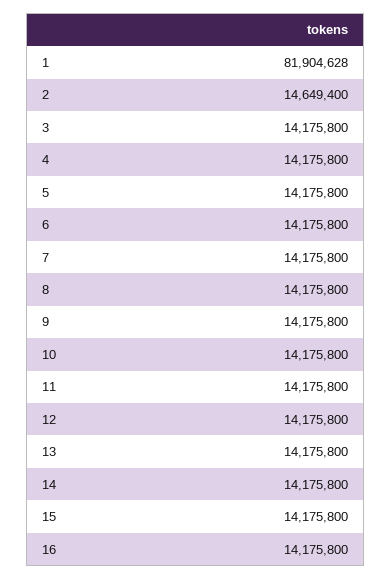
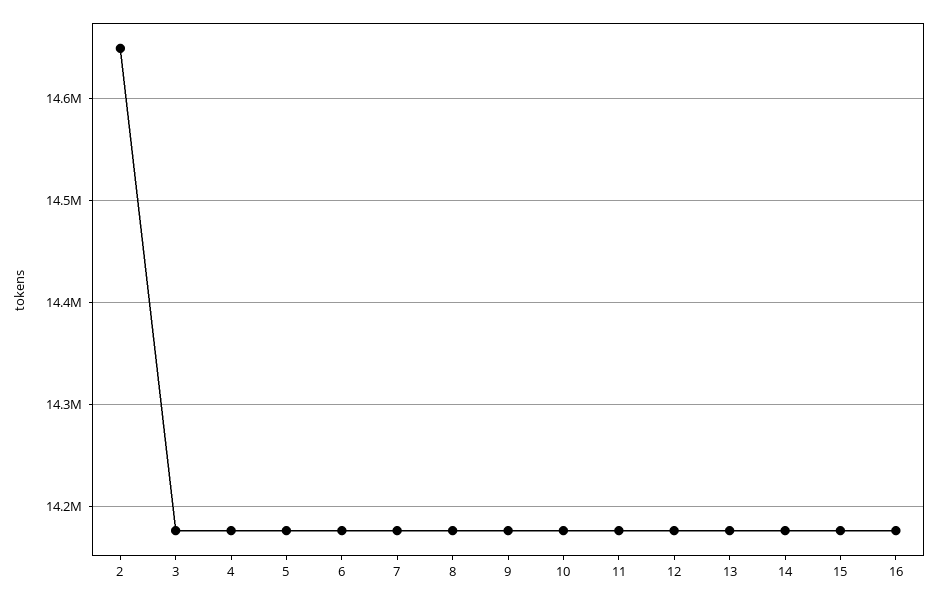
1: 81904628 -> none

